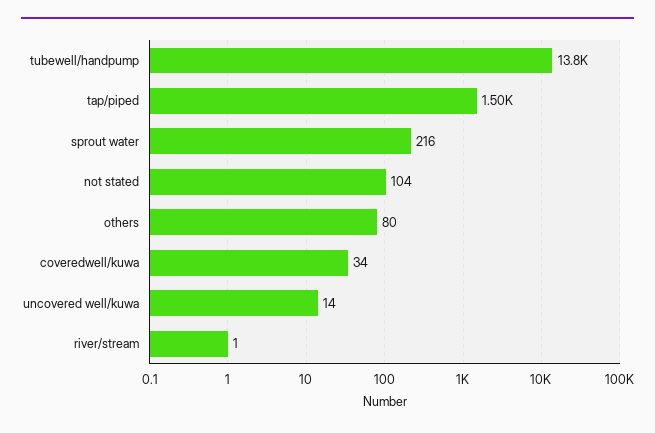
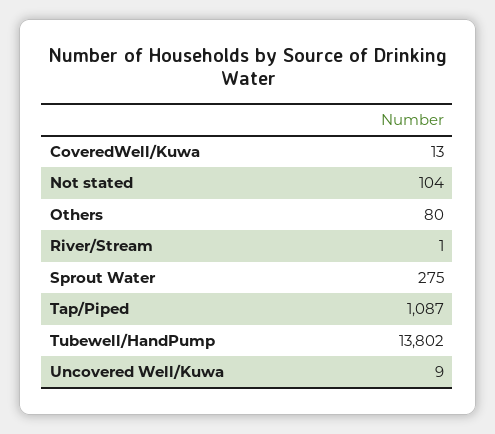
tap/piped: 1500 -> 1087
sprout water: 216 -> 275
coveredwell/kuwa: 34 -> 13
uncovered well/kuwa: 14 -> 9

